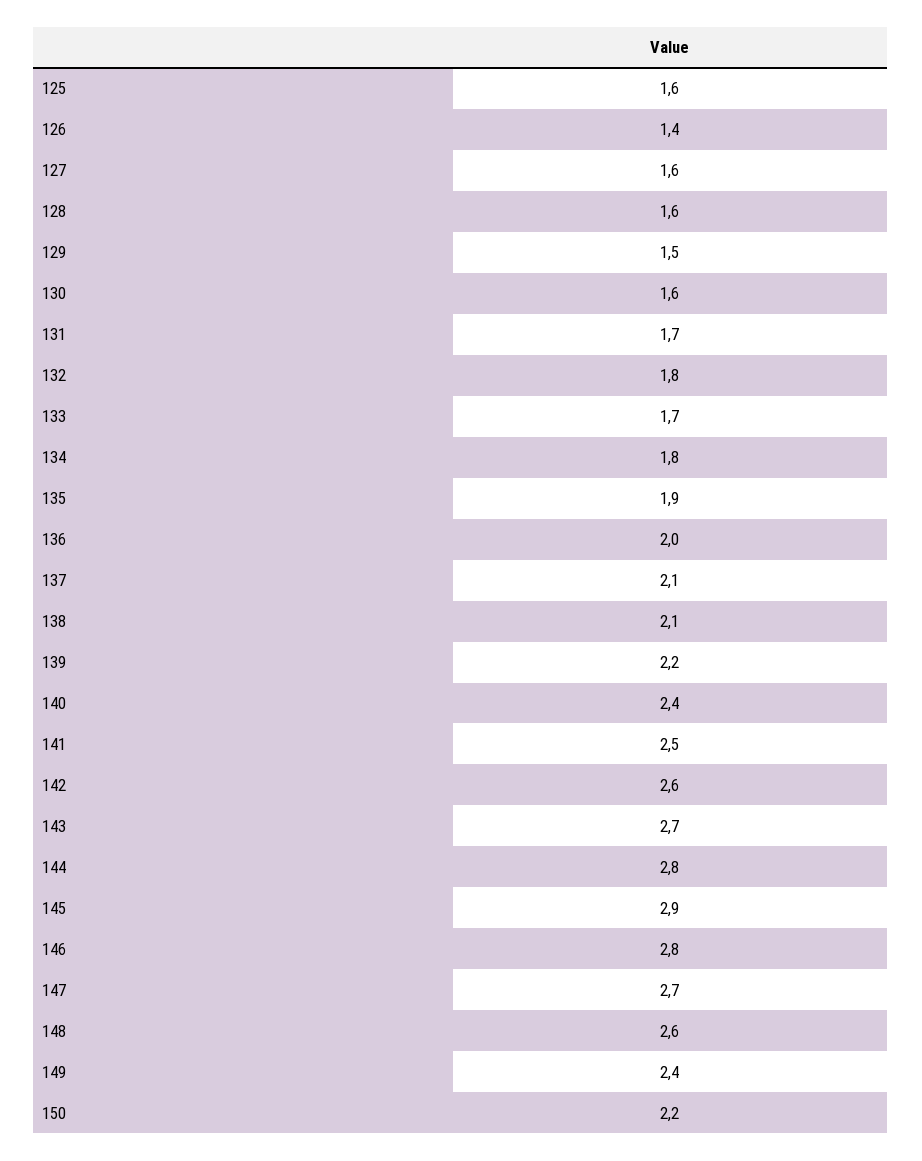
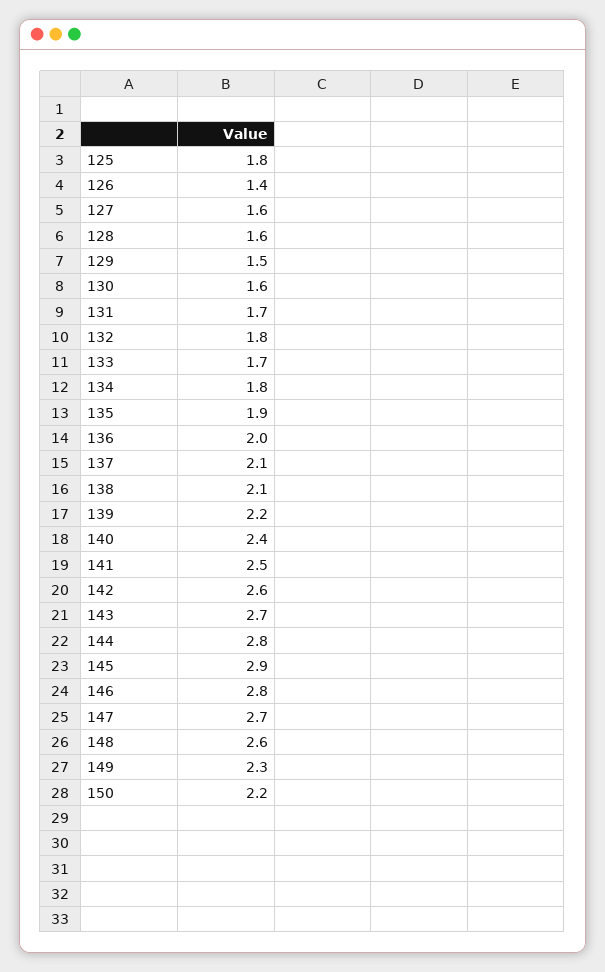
125: 1.6 -> 1.8
149: 2.4 -> 2.3

